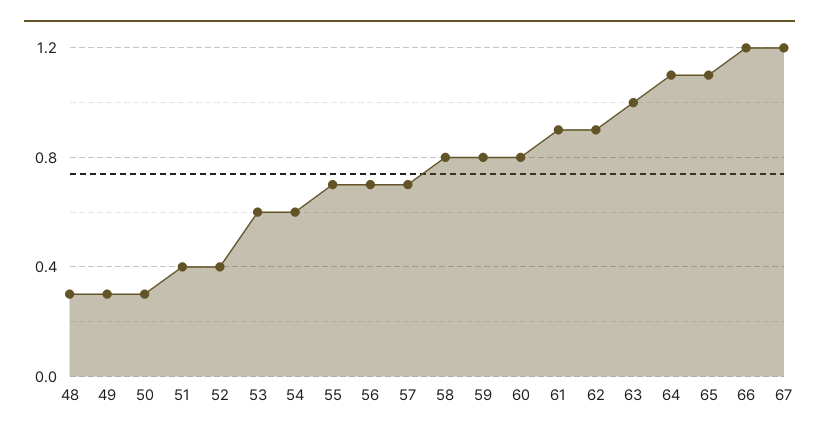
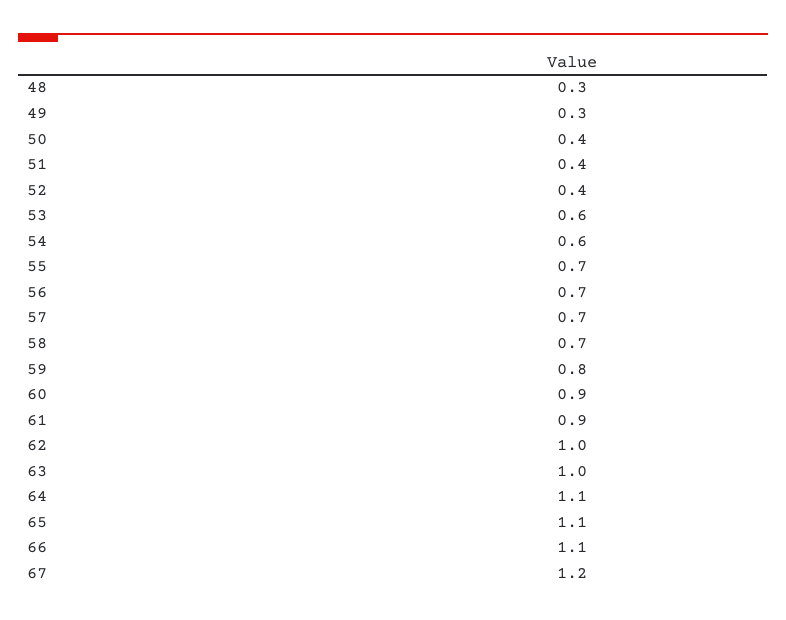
50: 0.3 -> 0.4
58: 0.8 -> 0.7
60: 0.8 -> 0.9
62: 0.9 -> 1
66: 1.2 -> 1.1

